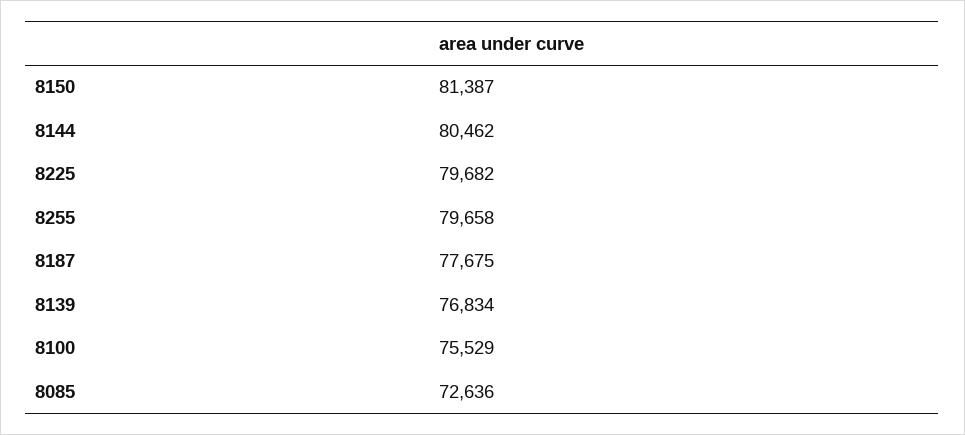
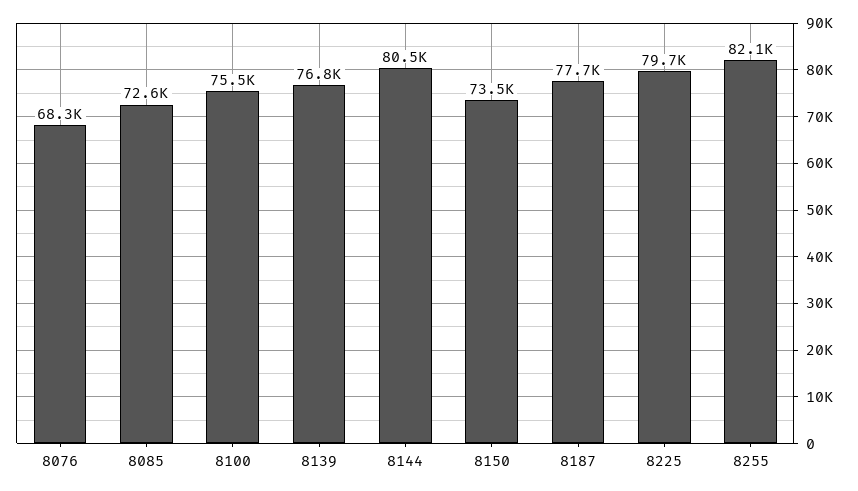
8150: 81387 -> 73500
8255: 79658 -> 82100
8076: none -> 68300

